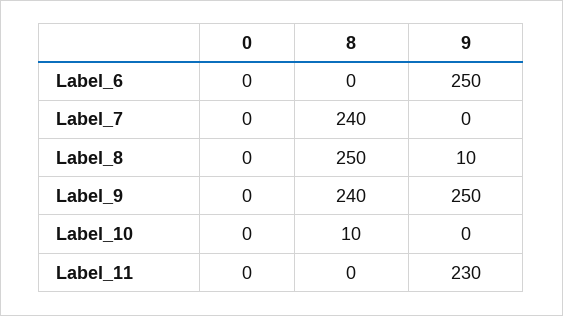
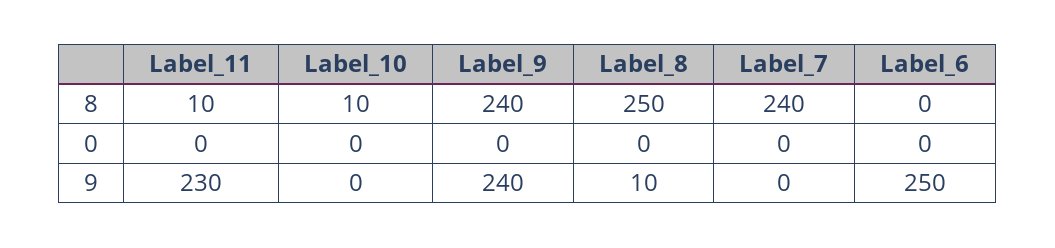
9, Label_9: 250 -> 240
8, Label_11: 0 -> 10

